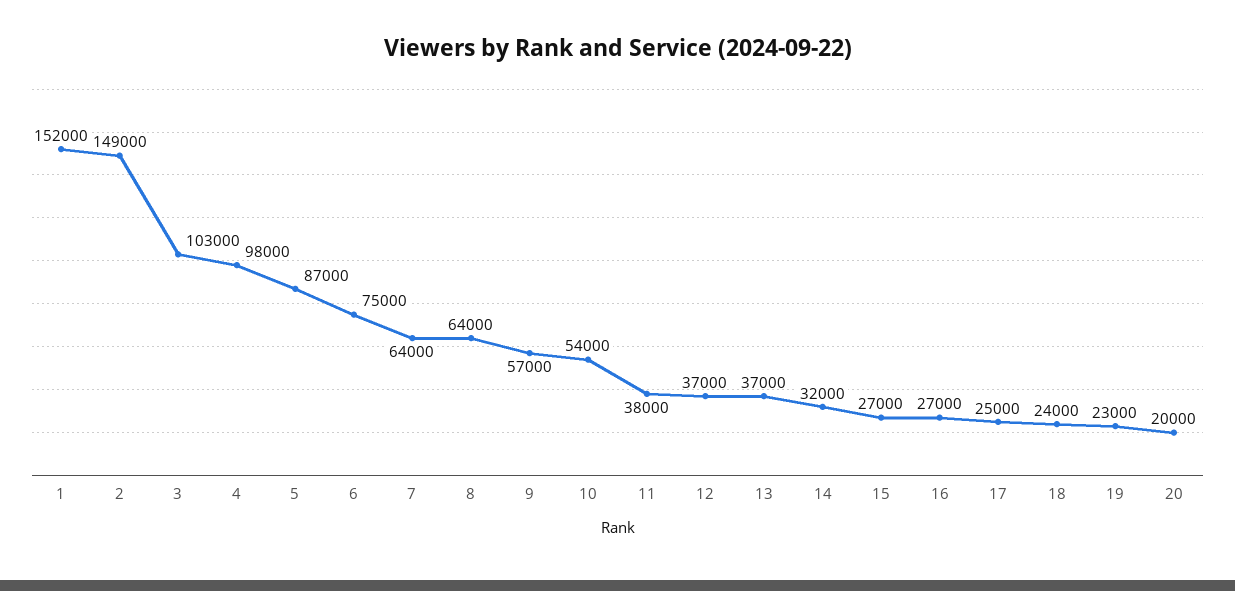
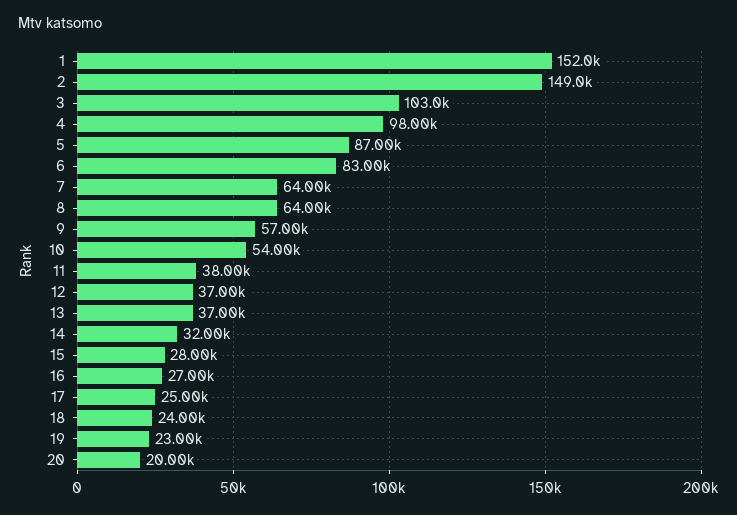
6: 75000 -> 83000
15: 27000 -> 28000

